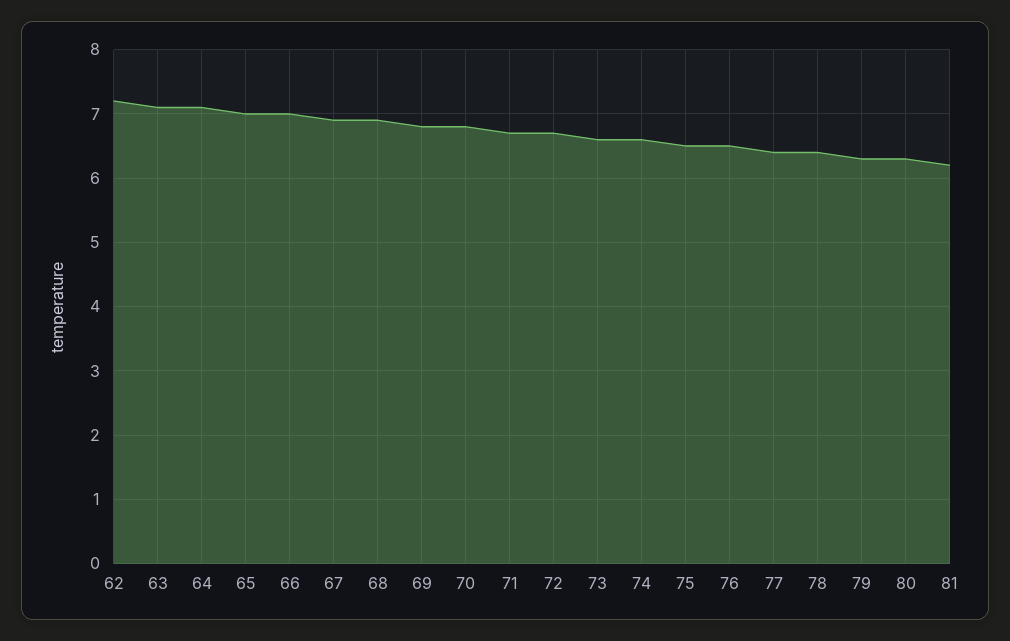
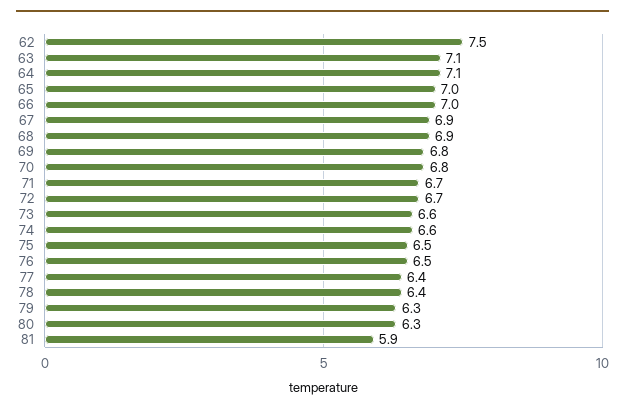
62: 7.2 -> 7.5
81: 6.2 -> 5.9

